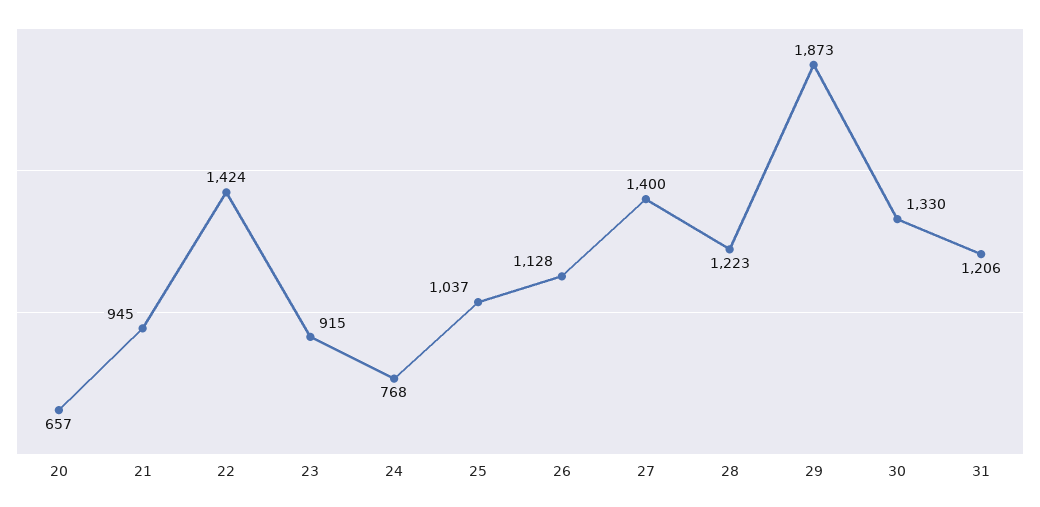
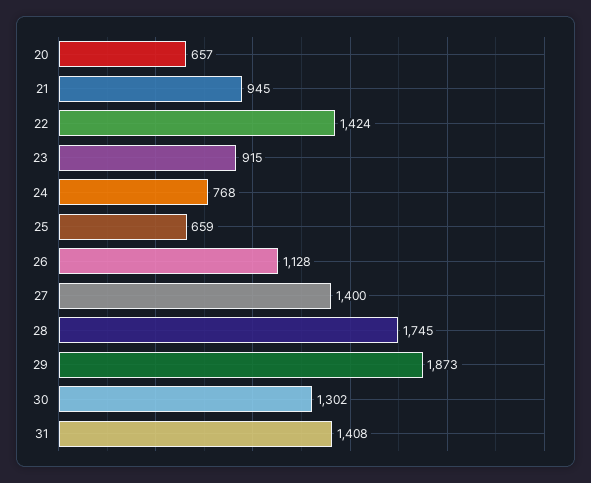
25: 1037 -> 659
28: 1223 -> 1745
30: 1330 -> 1302
31: 1206 -> 1408

